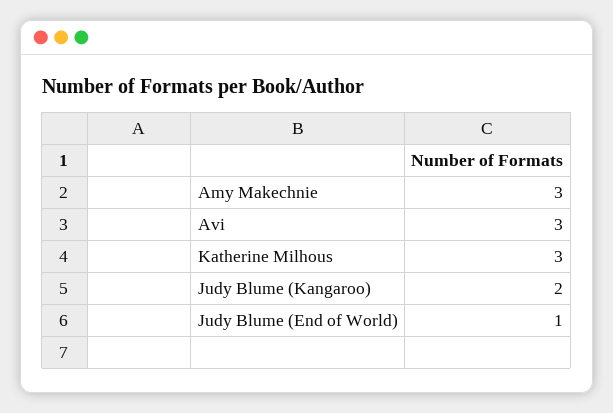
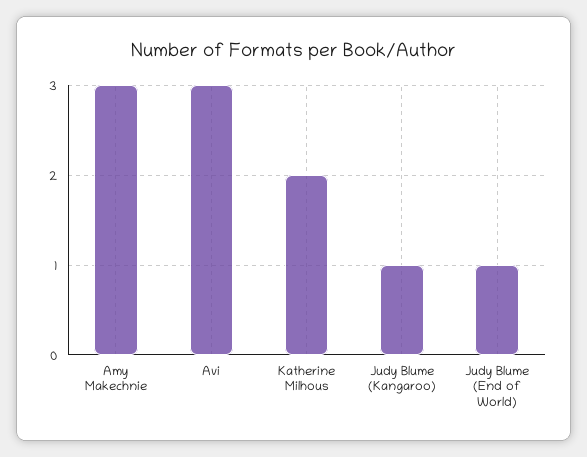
Katherine Milhous: 3 -> 2
Judy Blume (Kangaroo): 2 -> 1

